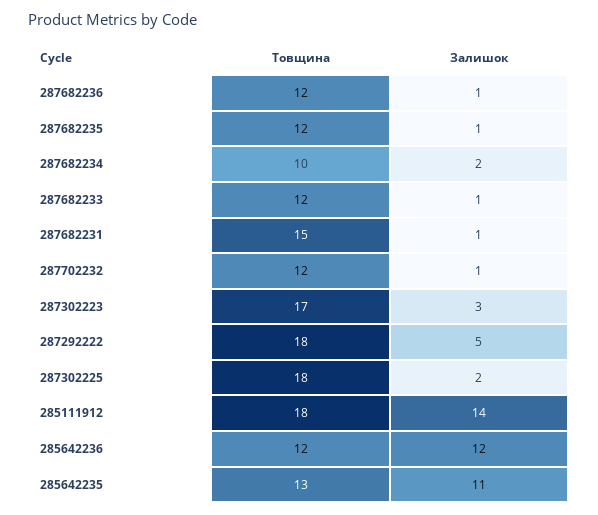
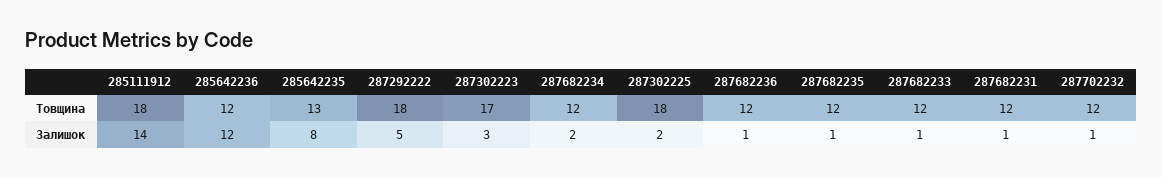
Товщина, 287682234: 10 -> 12
Товщина, 287682231: 15 -> 12
Залишок, 285642235: 11 -> 8

